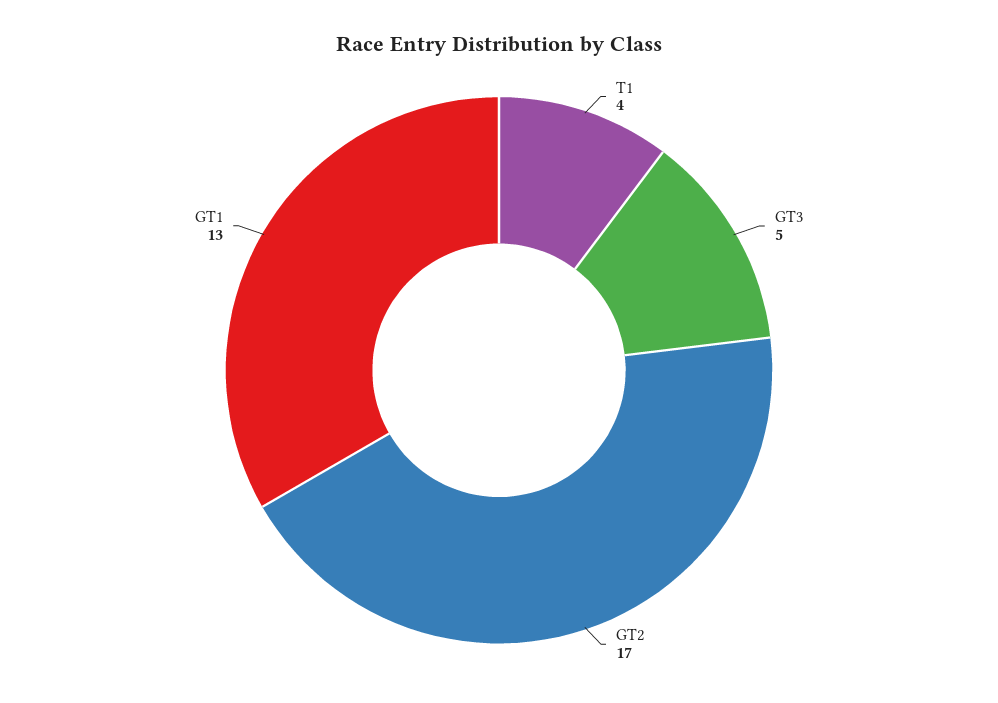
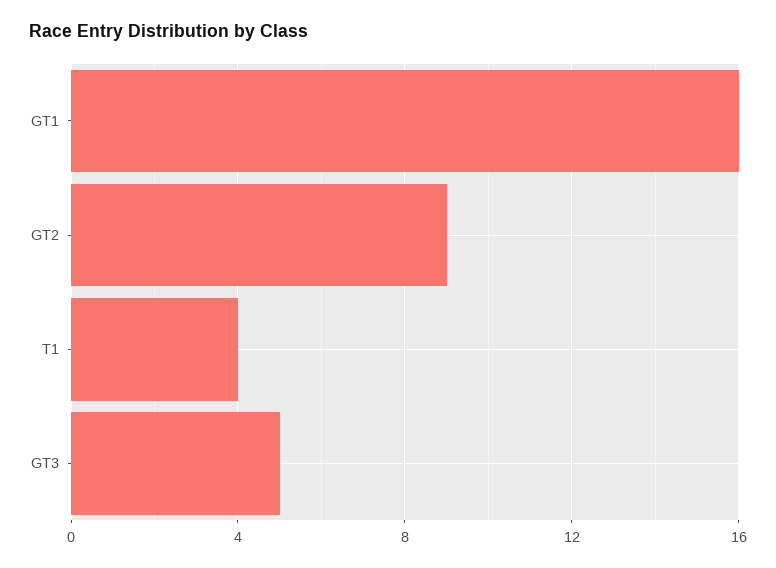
GT2: 17 -> 9
GT1: 13 -> 16

